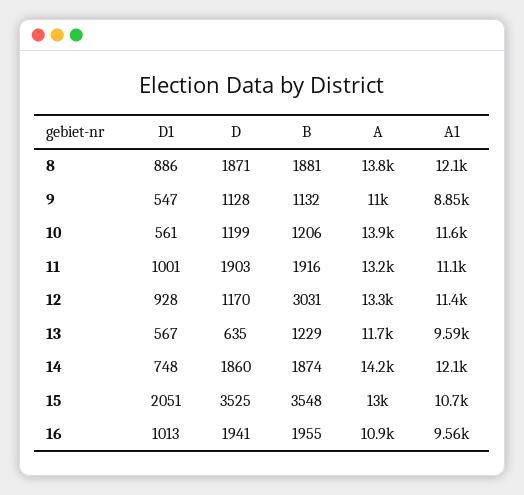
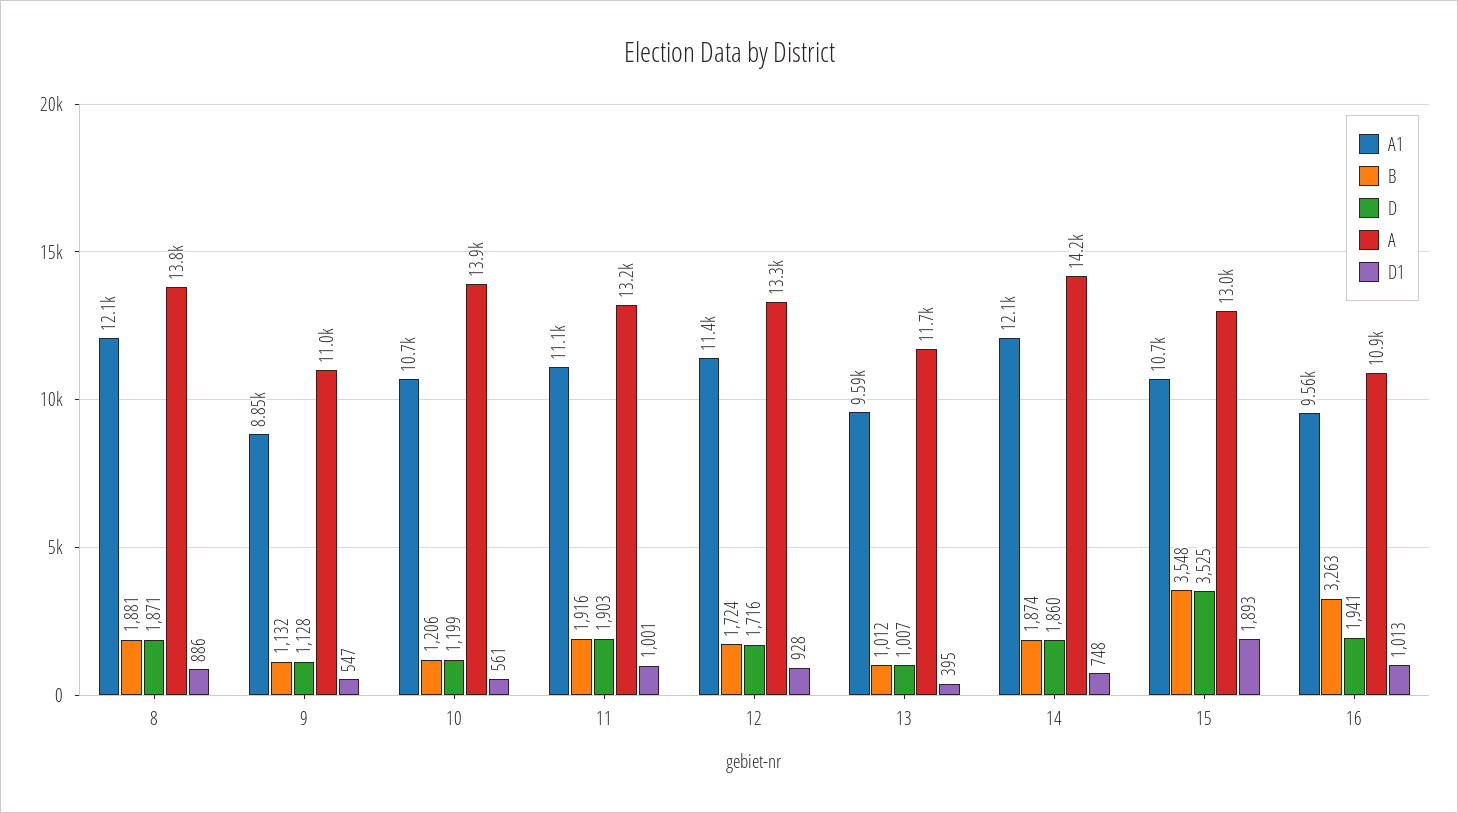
A1, 10: 11600 -> 10700
D, 12: 1170 -> 1716
B, 12: 3031 -> 1724
D1, 13: 567 -> 395
D, 13: 635 -> 1007
B, 13: 1229 -> 1012
D1, 15: 2051 -> 1893
B, 16: 1955 -> 3263

